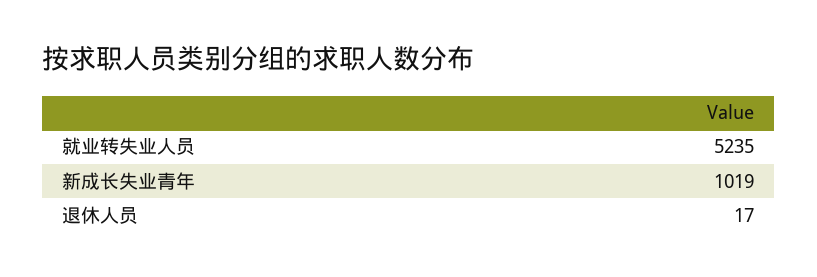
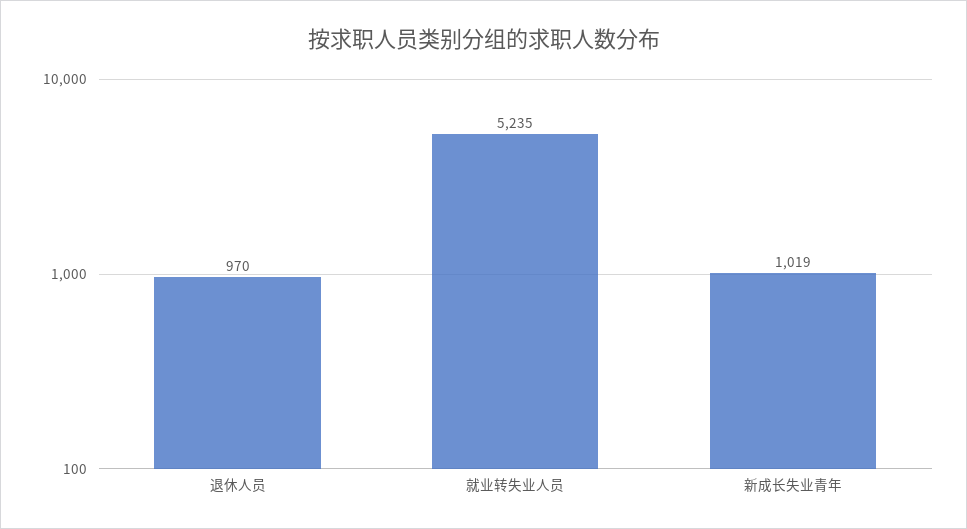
退休人员: 17 -> 970

